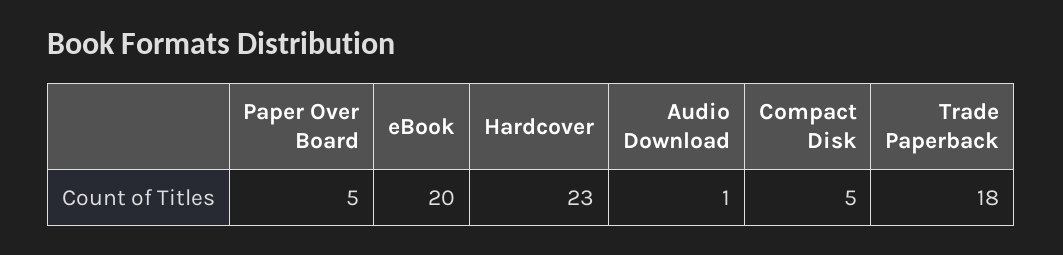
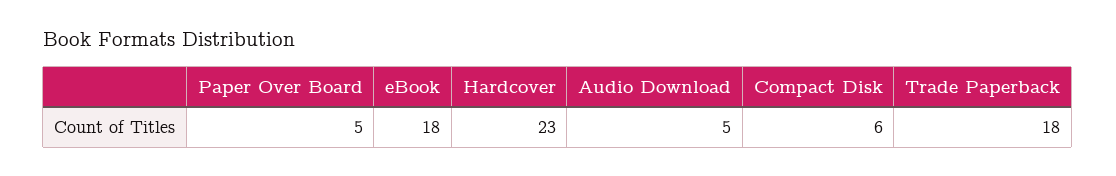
eBook: 20 -> 18
Audio Download: 1 -> 5
Compact Disk: 5 -> 6

